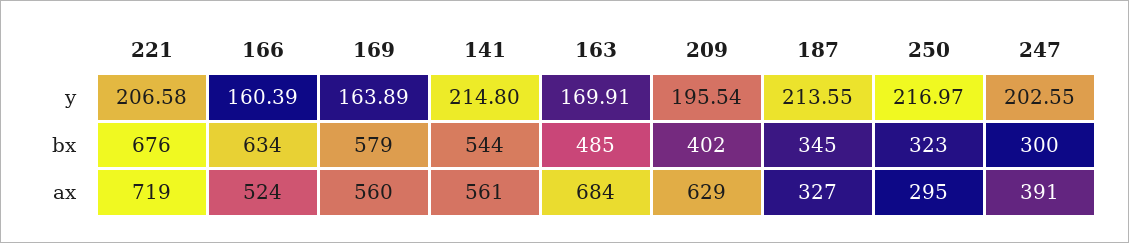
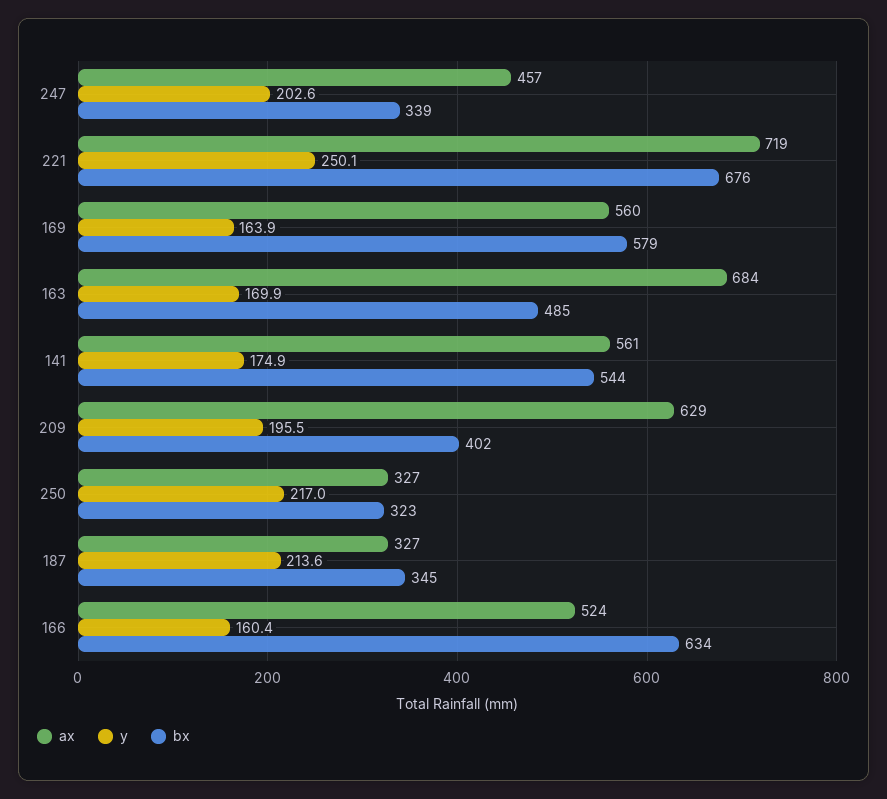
y, 221: 206.58 -> 250.1
y, 141: 214.8 -> 174.9
bx, 247: 300 -> 339
ax, 250: 295 -> 327
ax, 247: 391 -> 457

